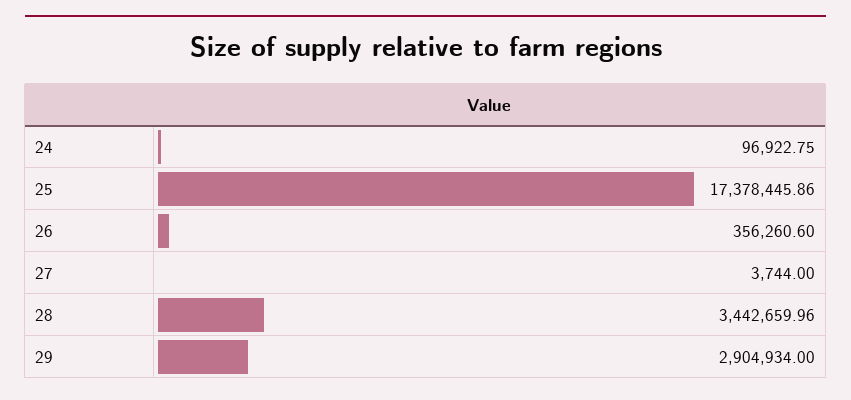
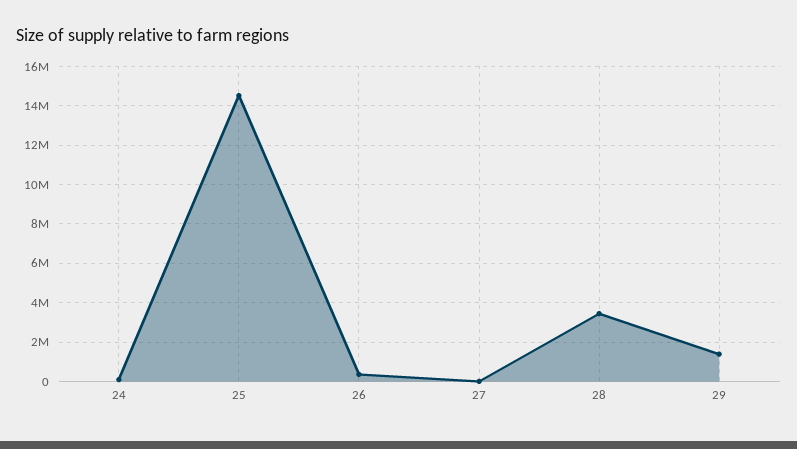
25: 17378445.86 -> 14500000
29: 2904934 -> 1500000

